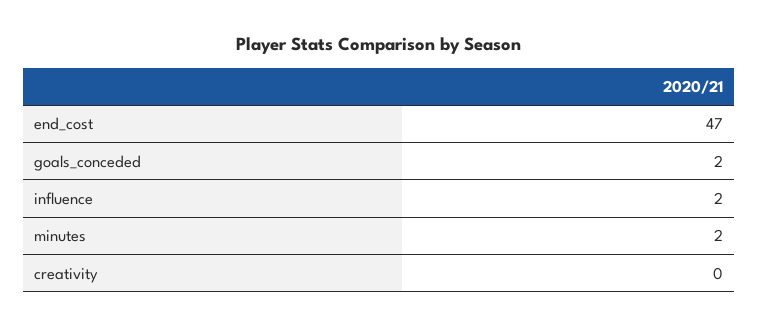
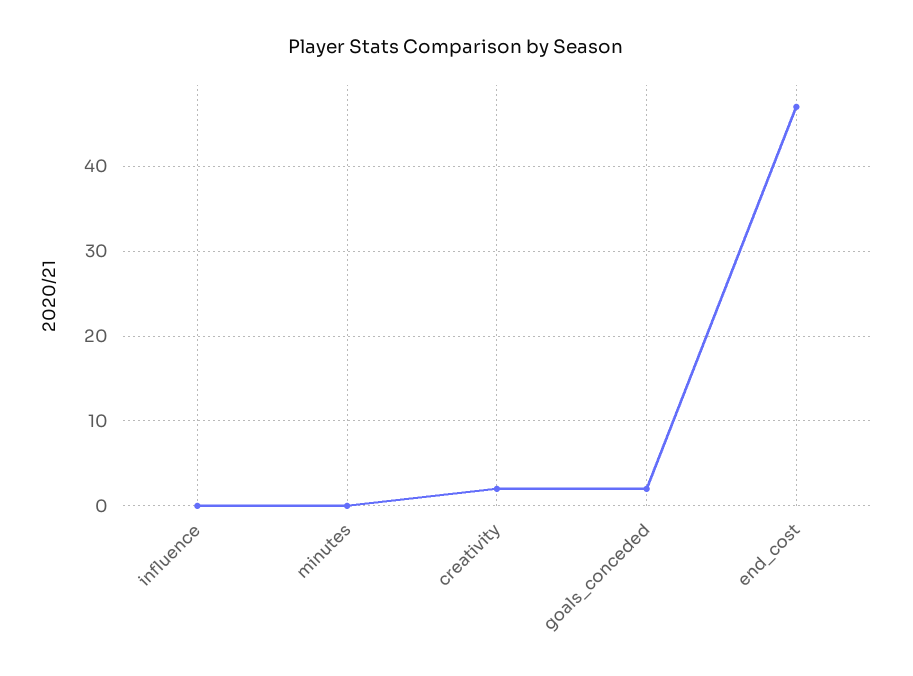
influence: 2 -> 0
minutes: 2 -> 0
creativity: 0 -> 2

